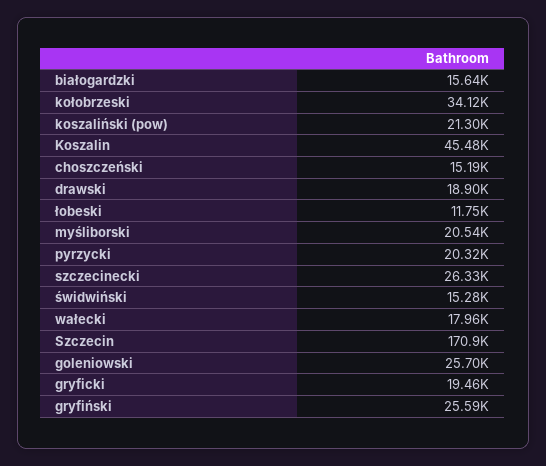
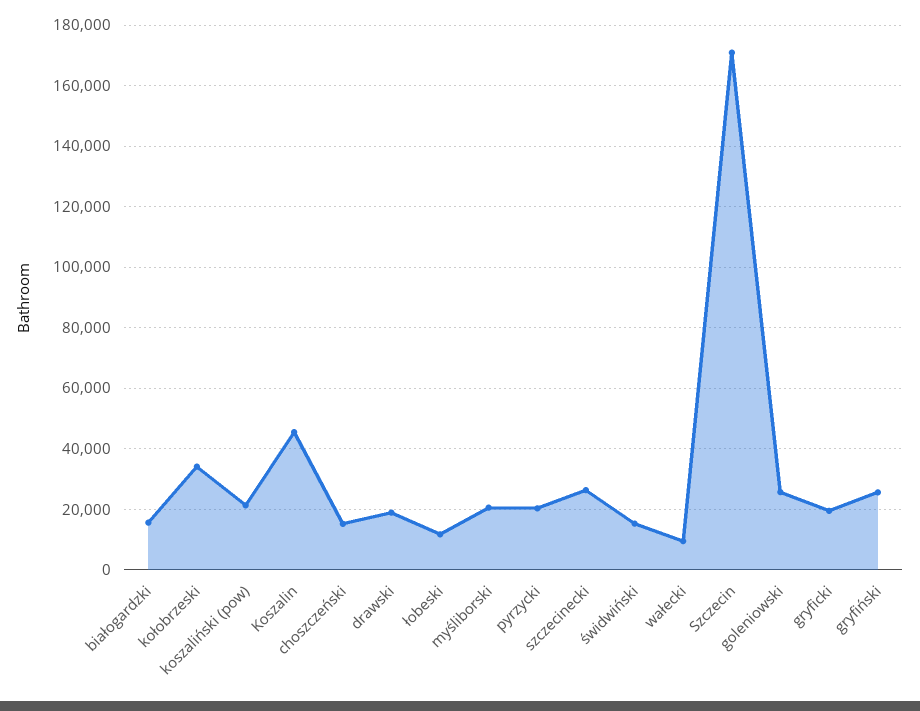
wałecki: 17960 -> 10000

